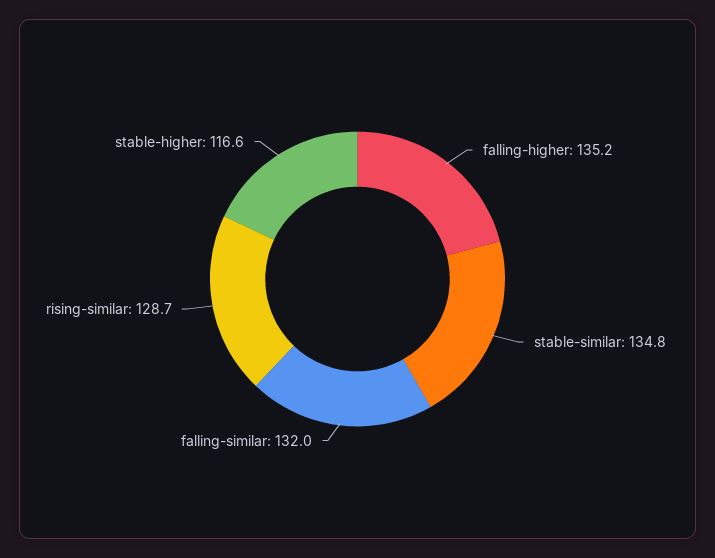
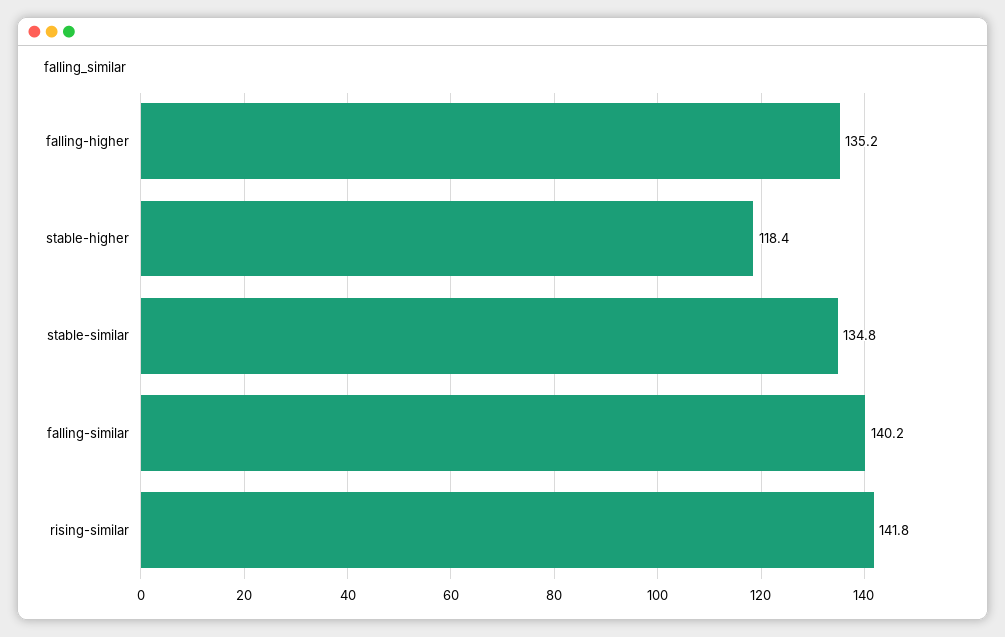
falling-similar: 132 -> 140.2
rising-similar: 128.7 -> 141.8
stable-higher: 116.6 -> 118.4

